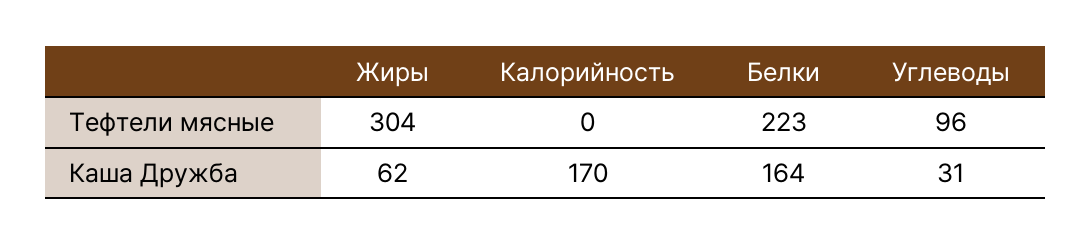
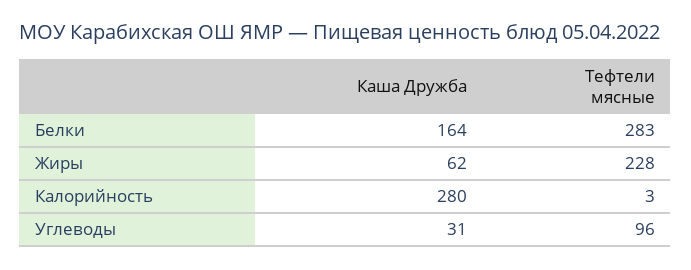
Жиры, Тефтели мясные: 304 -> 228
Калорийность, Тефтели мясные: 0 -> 3
Белки, Тефтели мясные: 223 -> 283
Калорийность, Каша Дружба: 170 -> 280

